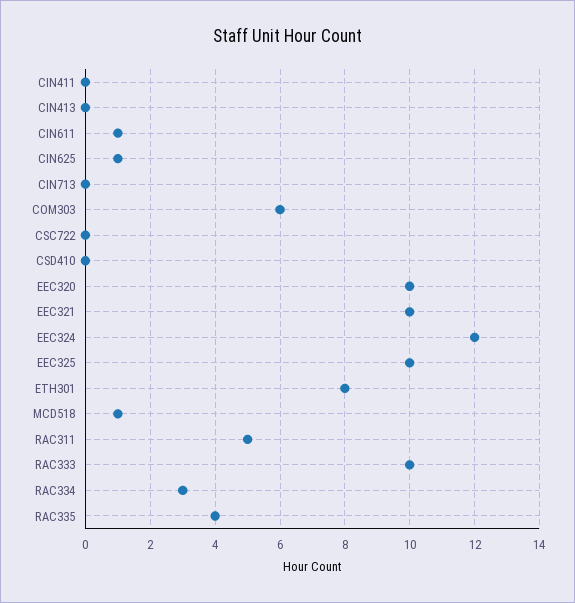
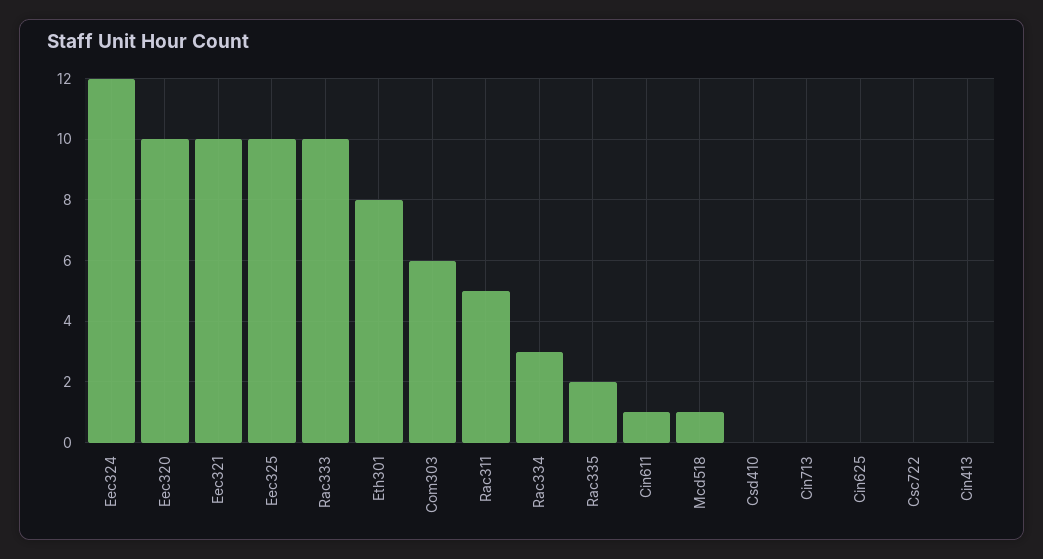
CIN411: 0 -> none
CIN625: 1 -> 0
RAC335: 4 -> 2

